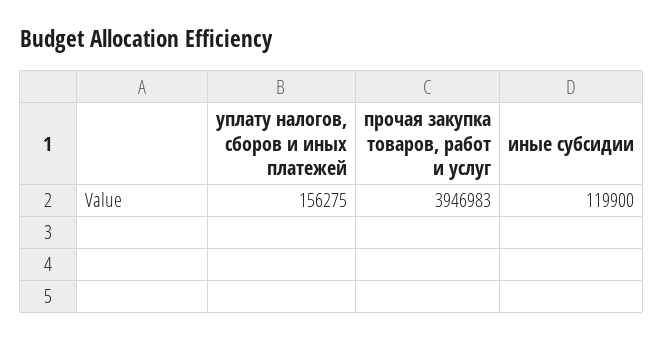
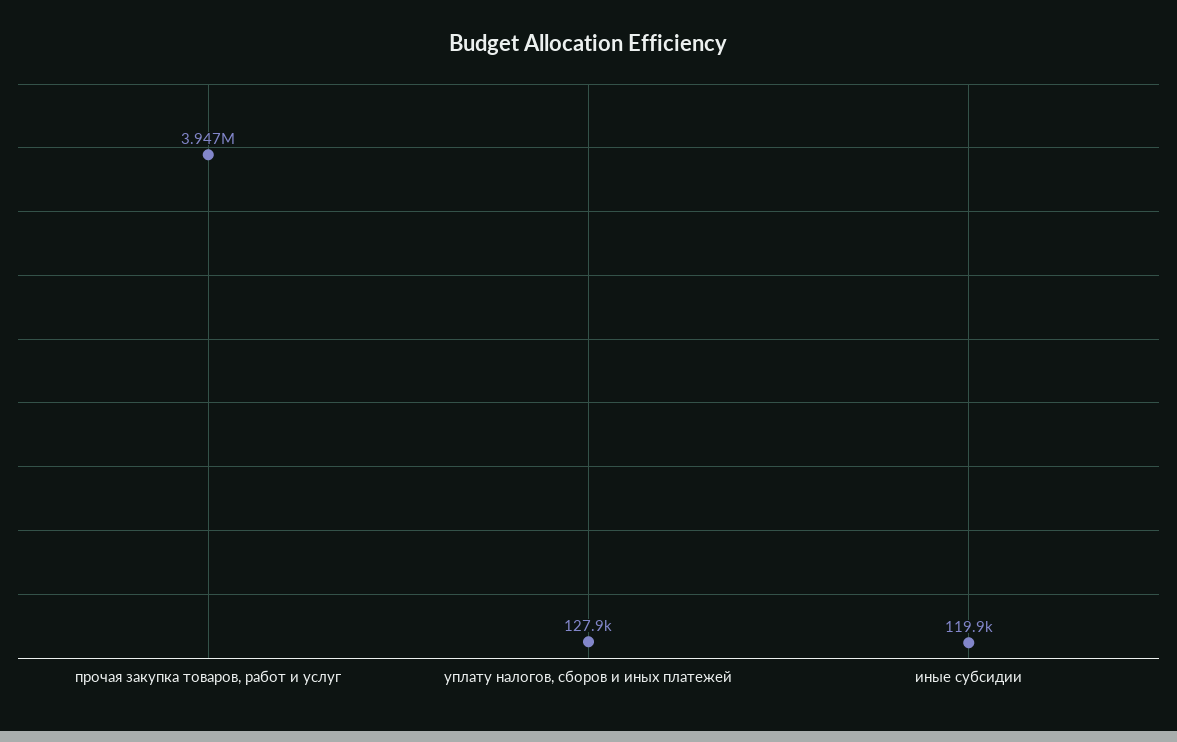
уплату налогов, сборов и иных платежей: 156275 -> 127900

